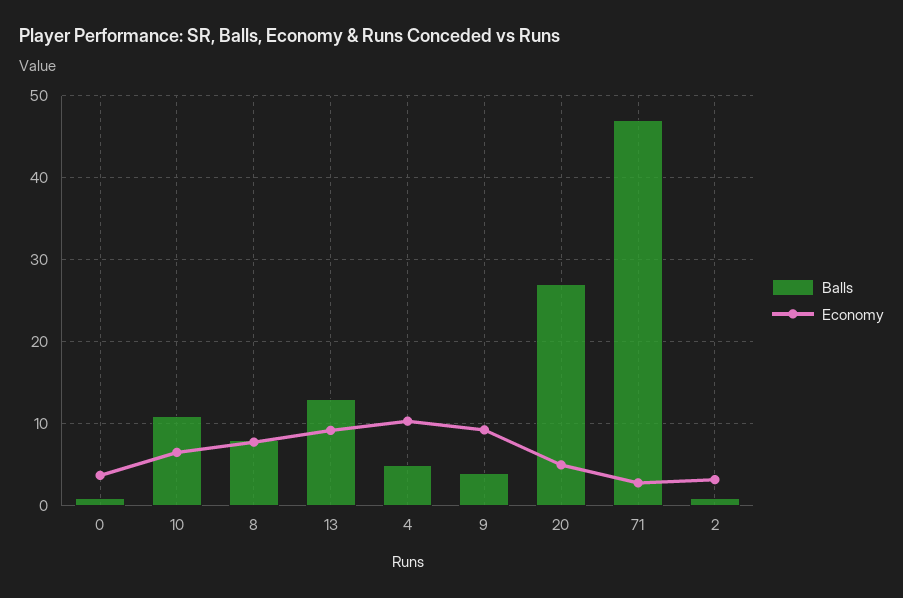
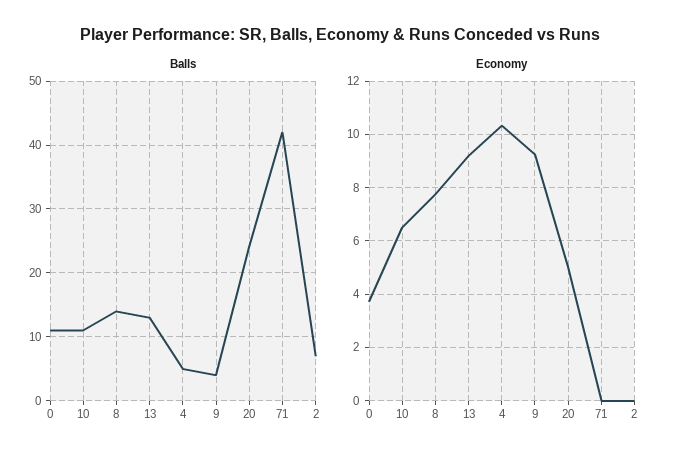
Balls, 0: 1 -> 11
Balls, 8: 8 -> 14
Balls, 20: 27 -> 24
Balls, 71: 47 -> 42
Economy, 71: 3 -> 0
Balls, 2: 1 -> 7
Economy, 2: 3 -> 0

